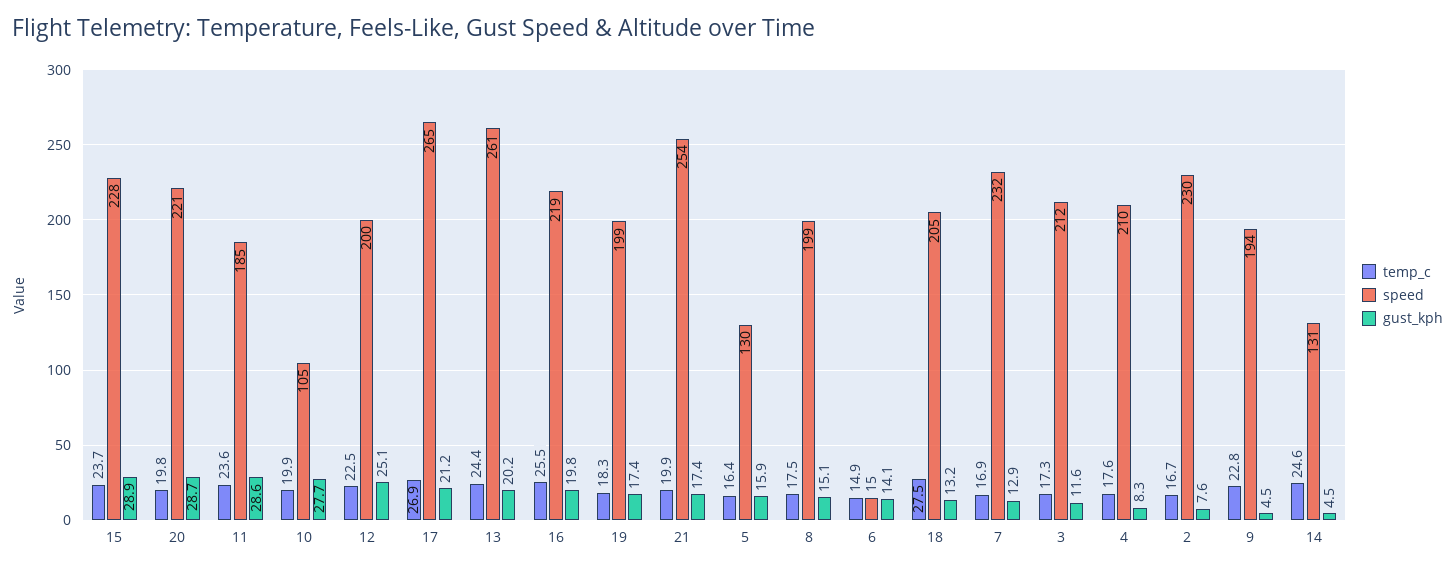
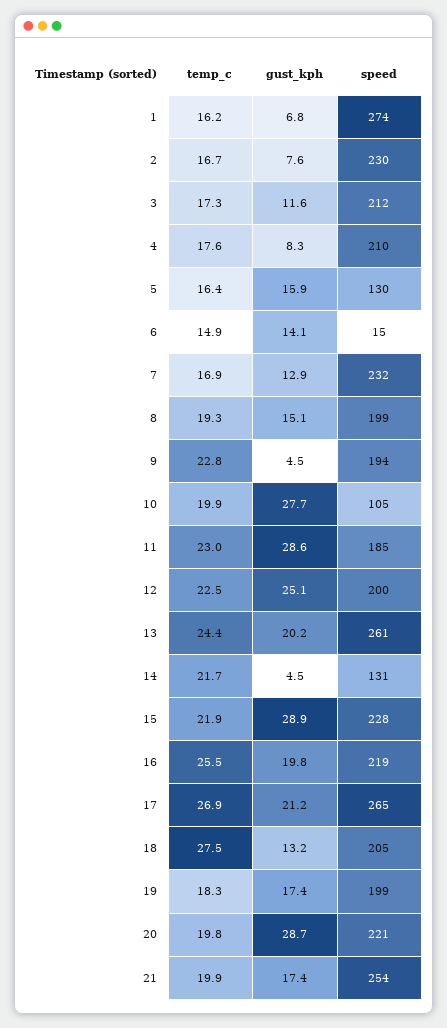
temp_c, 15: 23.7 -> 21.9
temp_c, 11: 23.6 -> 23
temp_c, 8: 17.5 -> 19.3
temp_c, 14: 24.6 -> 21.7
temp_c, 1: none -> 16.2
gust_kph, 1: none -> 6.8
speed, 1: none -> 274

